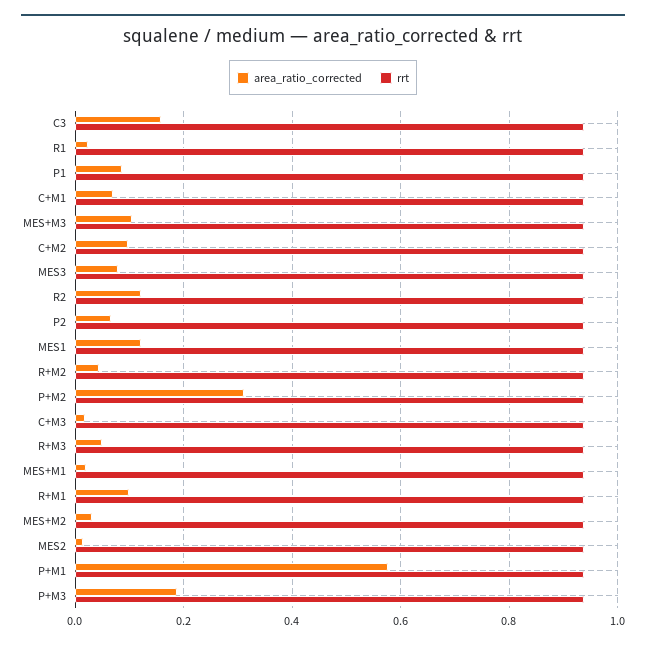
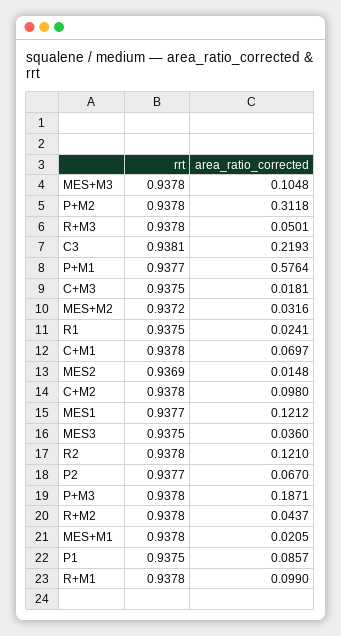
area_ratio_corrected, C3: 0.16 -> 0.2193
area_ratio_corrected, MES3: 0.08 -> 0.036

